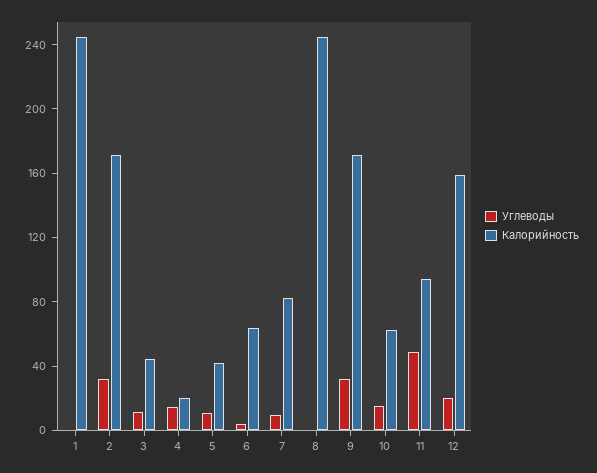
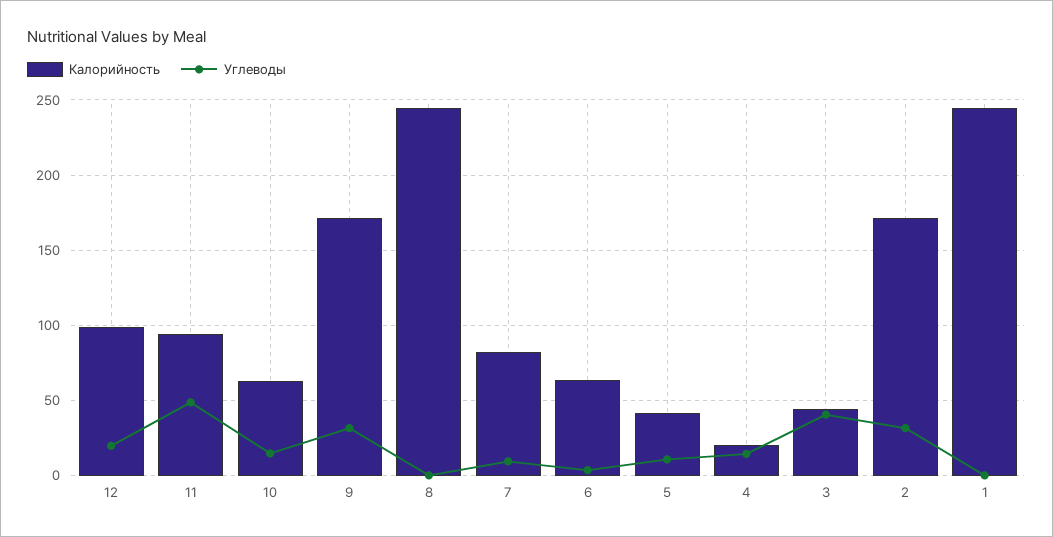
Углеводы, 3: 10 -> 40
Калорийность, 12: 160 -> 100

